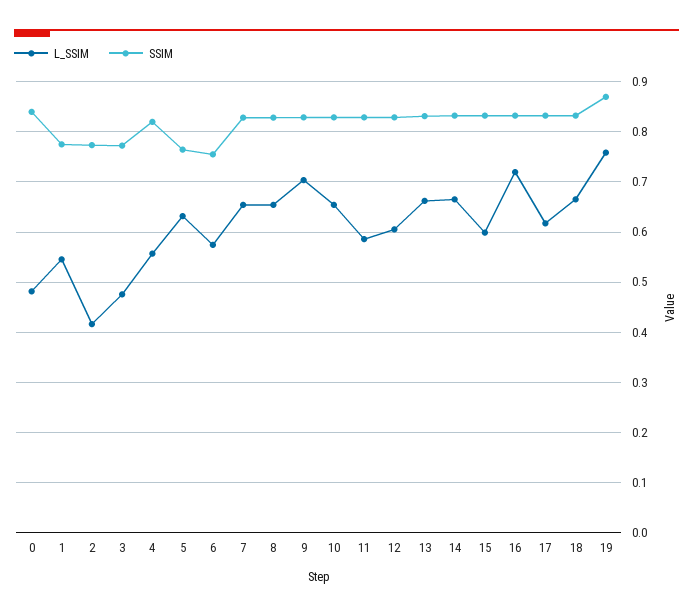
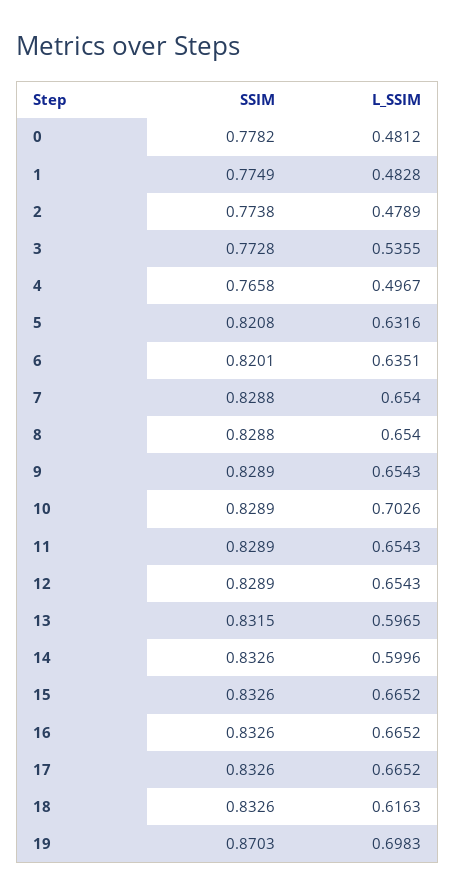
SSIM, 0: 0.84 -> 0.7782
L_SSIM, 1: 0.54 -> 0.4828
L_SSIM, 2: 0.42 -> 0.4789
L_SSIM, 3: 0.48 -> 0.5355
L_SSIM, 4: 0.56 -> 0.4967
SSIM, 4: 0.82 -> 0.7658
SSIM, 5: 0.76 -> 0.8208
L_SSIM, 6: 0.58 -> 0.6351
SSIM, 6: 0.76 -> 0.8201
L_SSIM, 9: 0.7 -> 0.6543
L_SSIM, 10: 0.66 -> 0.7026
L_SSIM, 11: 0.58 -> 0.6543
L_SSIM, 12: 0.6 -> 0.6543
L_SSIM, 13: 0.66 -> 0.5965
L_SSIM, 14: 0.66 -> 0.5996
L_SSIM, 15: 0.6 -> 0.6652
L_SSIM, 16: 0.72 -> 0.6652
L_SSIM, 17: 0.62 -> 0.6652
L_SSIM, 18: 0.66 -> 0.6163
L_SSIM, 19: 0.76 -> 0.6983

